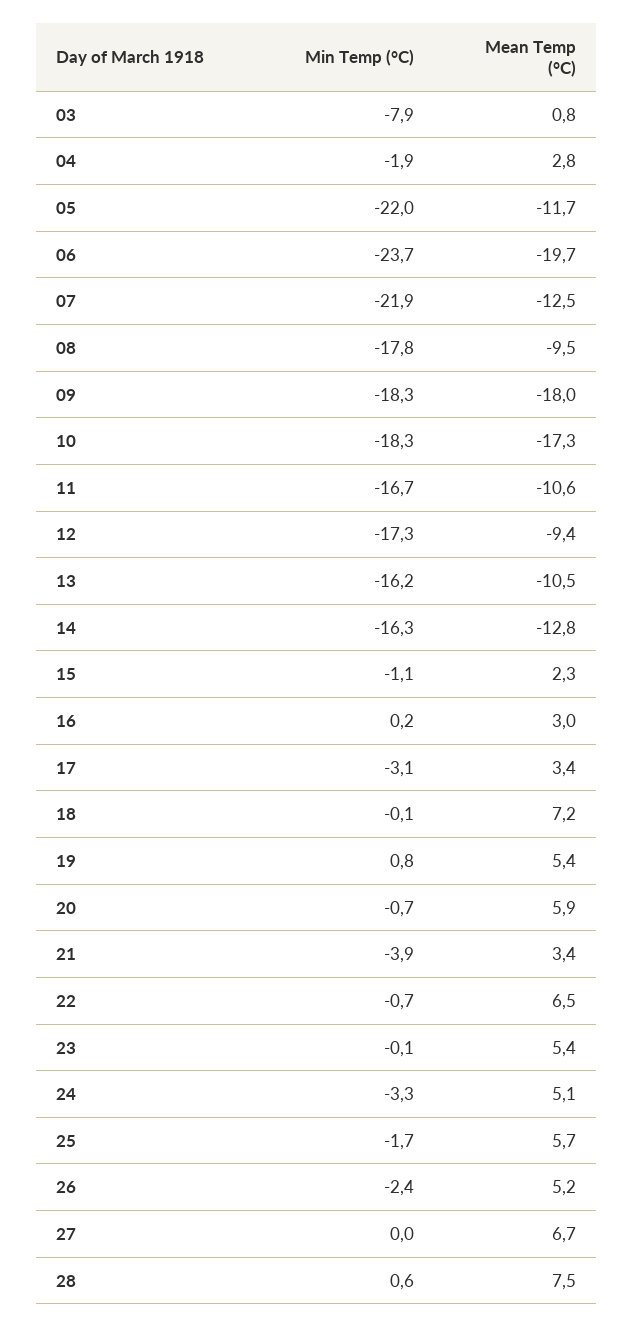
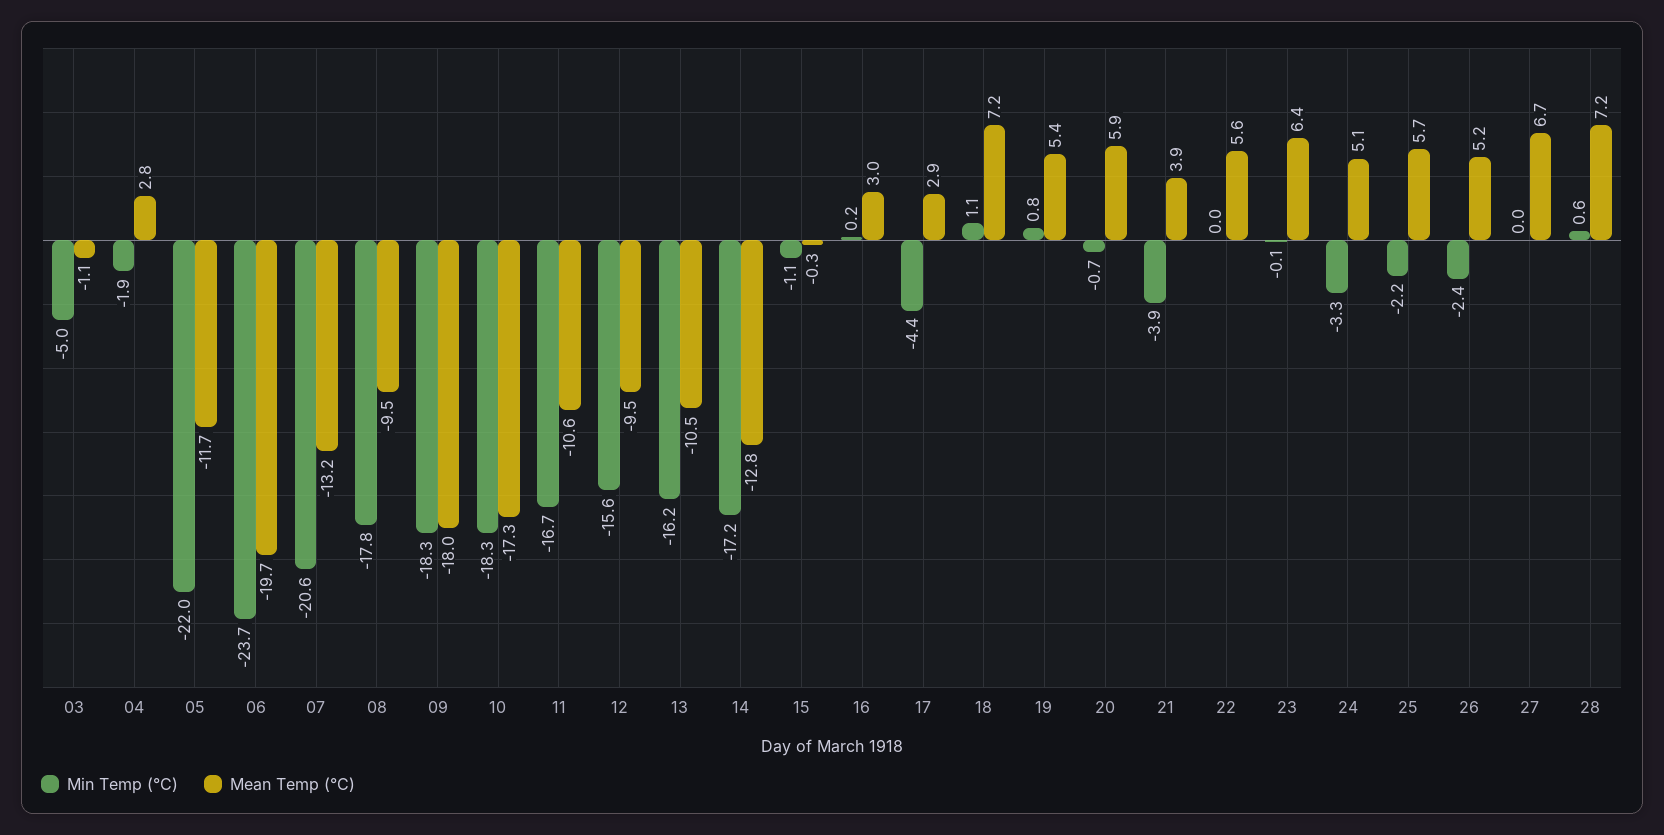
Min Temp (°C), 03: -7.9 -> -5
Mean Temp (°C), 03: 0.8 -> -1.1
Min Temp (°C), 07: -21.9 -> -20.6
Mean Temp (°C), 07: -12.5 -> -13.2
Min Temp (°C), 12: -17.3 -> -15.6
Mean Temp (°C), 12: -9.4 -> -9.5
Min Temp (°C), 14: -16.3 -> -17.2
Mean Temp (°C), 15: 2.3 -> -0.3
Min Temp (°C), 17: -3.1 -> -4.4
Mean Temp (°C), 17: 3.4 -> 2.9
Min Temp (°C), 18: -0.1 -> 1.1
Mean Temp (°C), 21: 3.4 -> 3.9
Min Temp (°C), 22: -0.7 -> 0
Mean Temp (°C), 22: 6.5 -> 5.6
Mean Temp (°C), 23: 5.4 -> 6.4
Min Temp (°C), 25: -1.7 -> -2.2
Mean Temp (°C), 28: 7.5 -> 7.2

